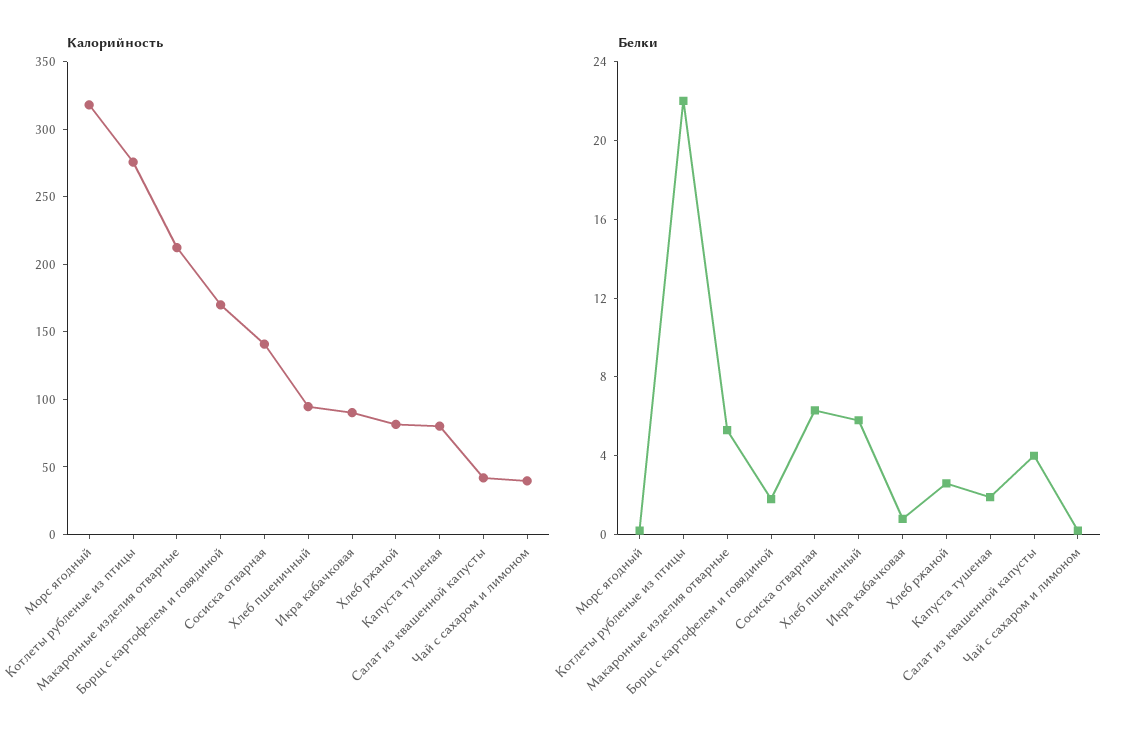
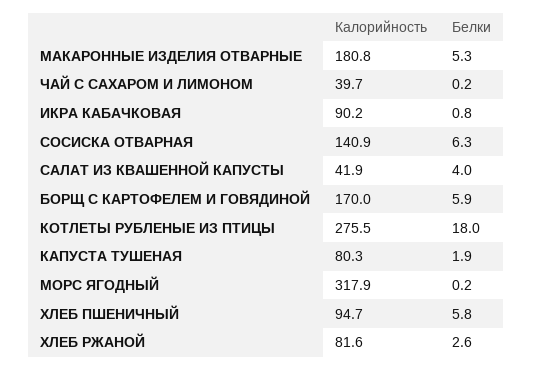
Калорийность, Макаронные изделия отварные: 210 -> 180.8
Белки, Котлеты рубленые из птицы: 22 -> 18
Белки, Борщ с картофелем и говядиной: 2 -> 5.9

